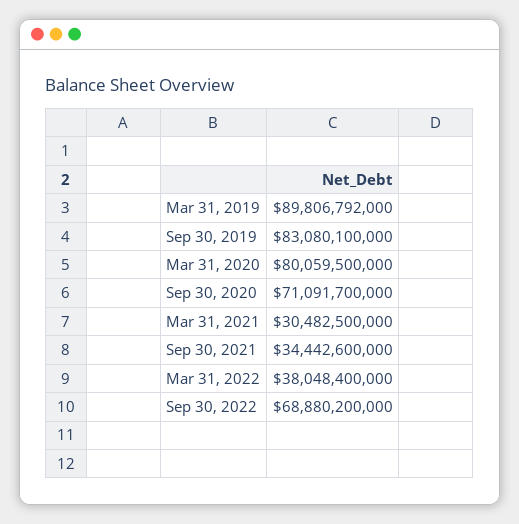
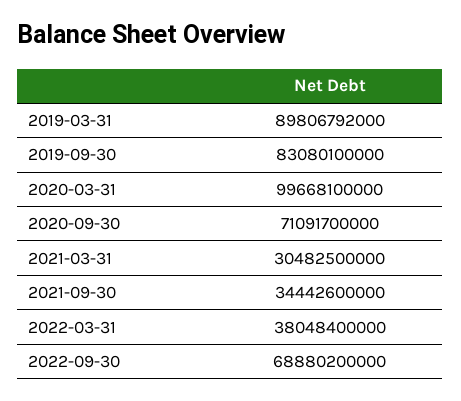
Mar 31, 2020: 80059500000 -> 99668100000

